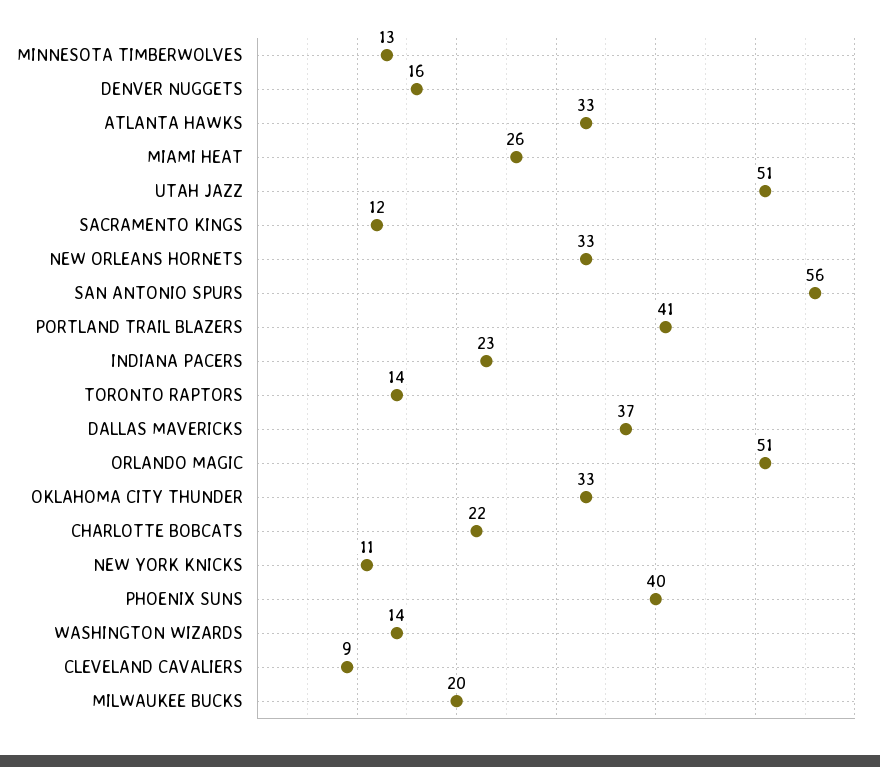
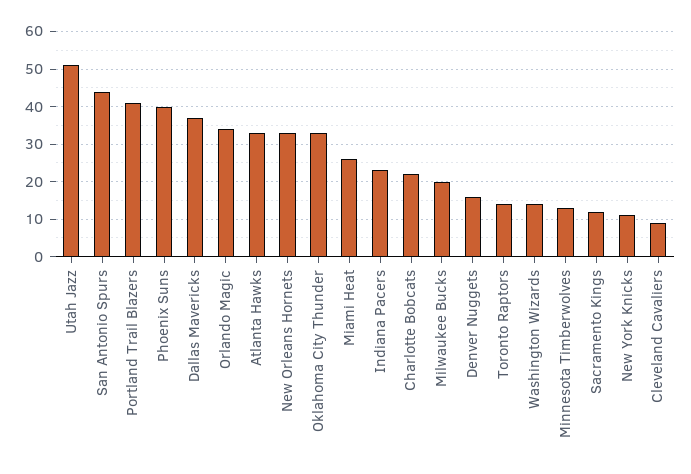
SAN ANTONIO SPURS: 56 -> 45
ORLANDO MAGIC: 51 -> 35

